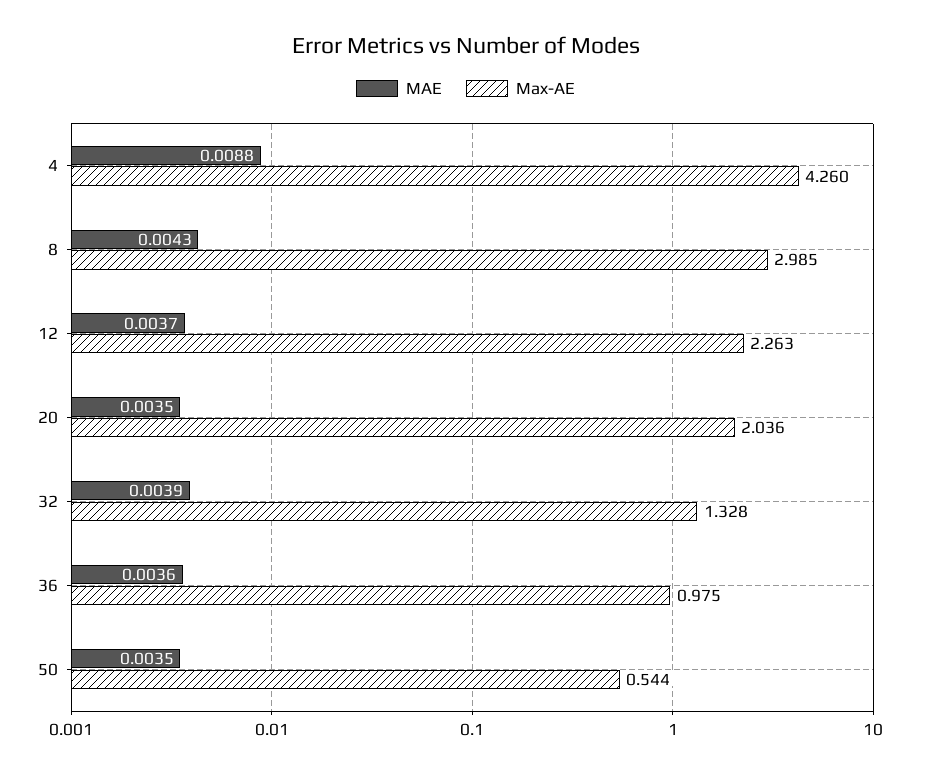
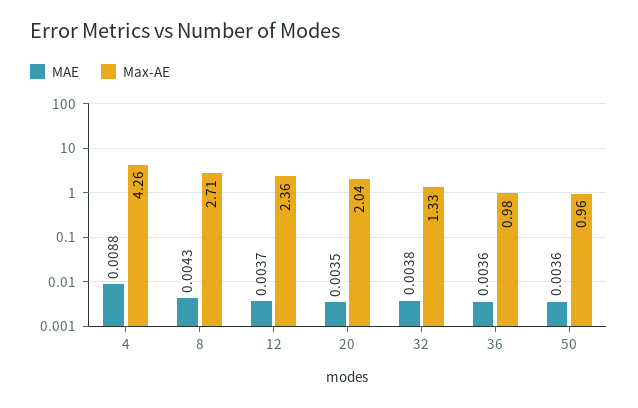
Max-AE, 8: 2.985 -> 2.71
Max-AE, 12: 2.263 -> 2.36
MAE, 32: 0.0039 -> 0.0038
MAE, 50: 0.0035 -> 0.0036
Max-AE, 50: 0.544 -> 0.96

